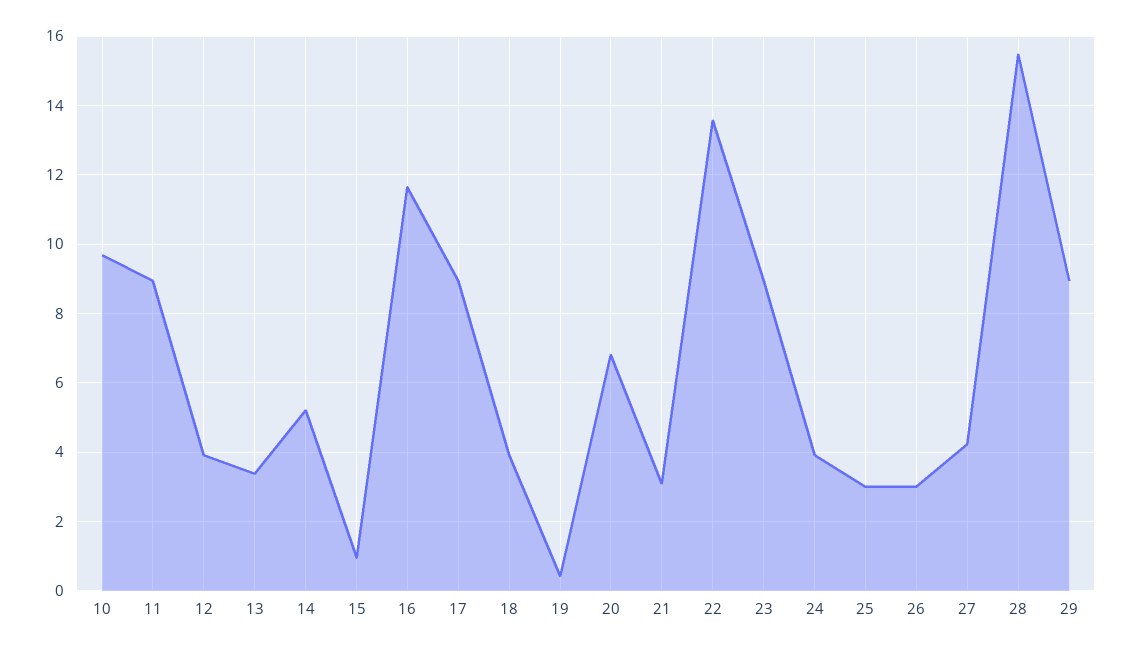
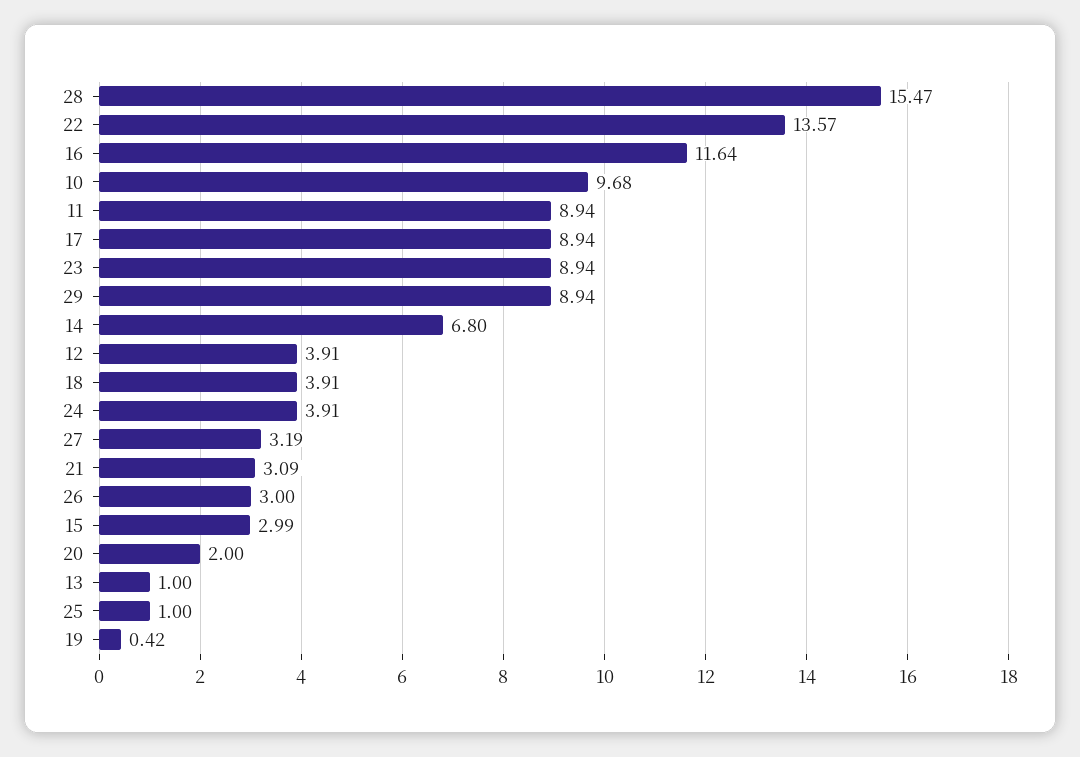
13: 3.4 -> 1
14: 5.2 -> 6.8
15: 1 -> 2.99
20: 6.8 -> 2
25: 3 -> 1
27: 4.2 -> 3.19

